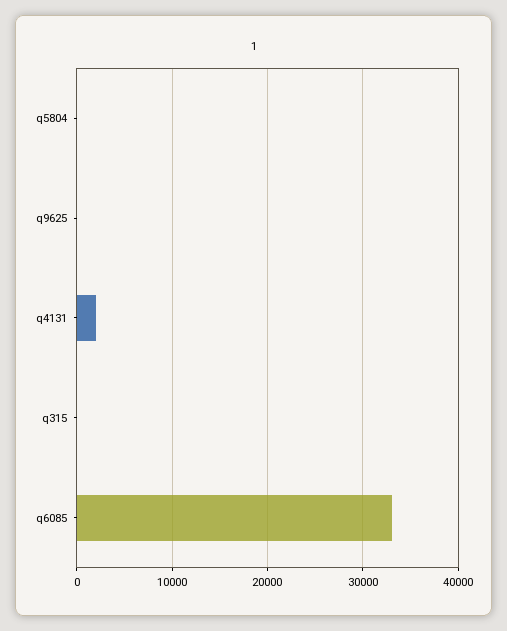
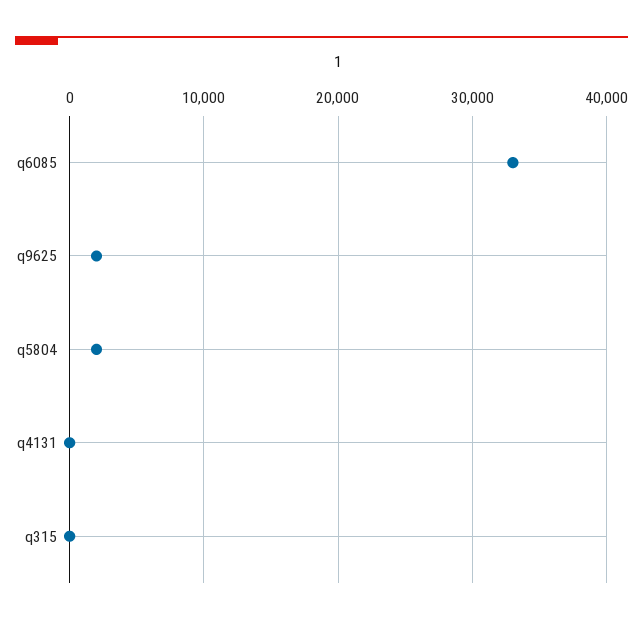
q5804: 0 -> 2000
q9625: 0 -> 2000
q4131: 2000 -> 0

